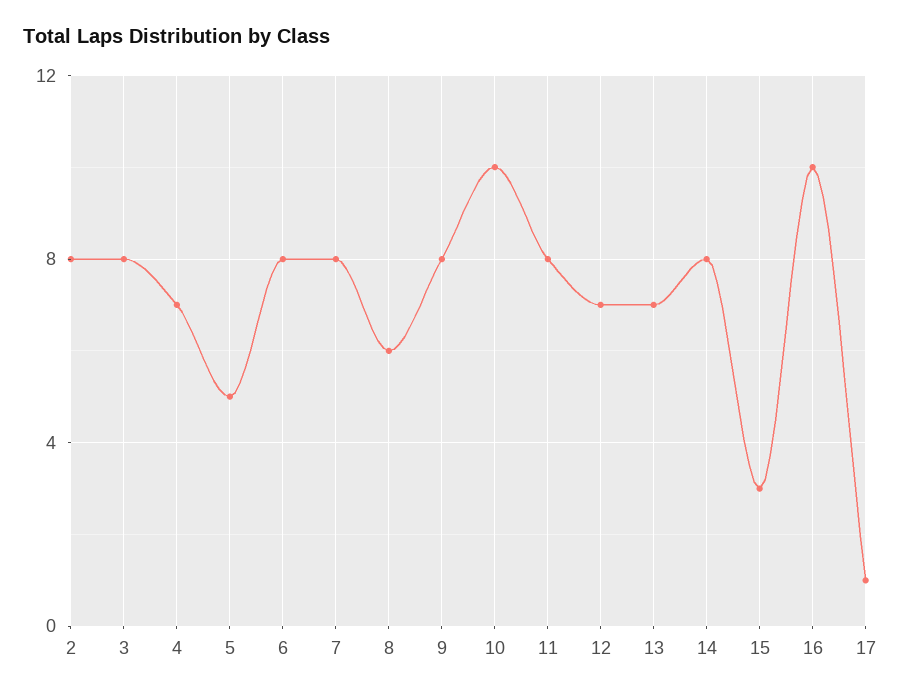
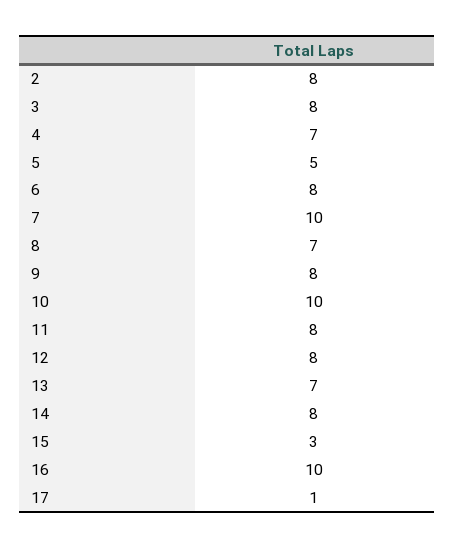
7: 8 -> 10
8: 6 -> 7
12: 7 -> 8

